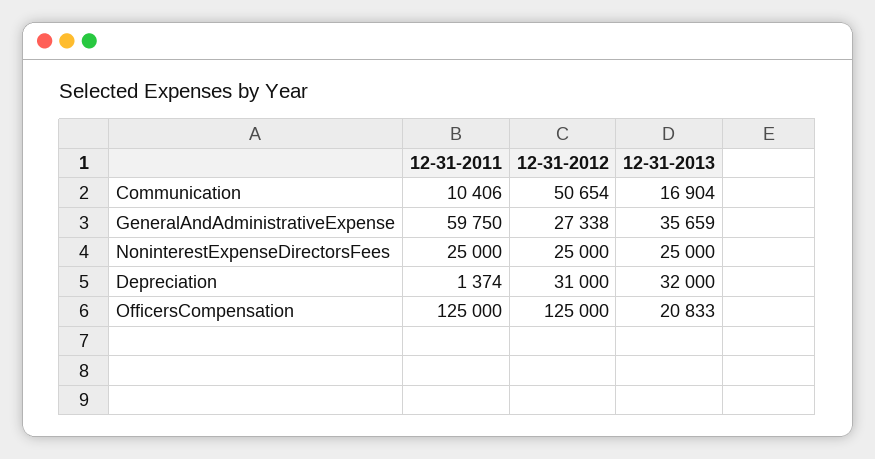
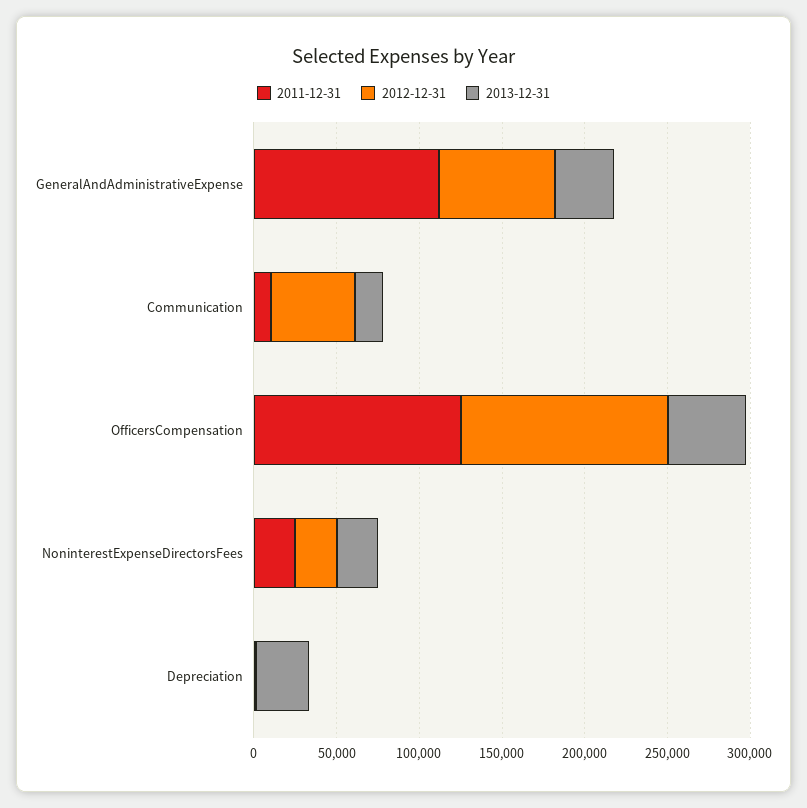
12-31-2011, GeneralAndAdministrativeExpense: 59750 -> 110000
12-31-2012, GeneralAndAdministrativeExpense: 27338 -> 70000
12-31-2012, Depreciation: 31000 -> 0
12-31-2013, OfficersCompensation: 20833 -> 50000

